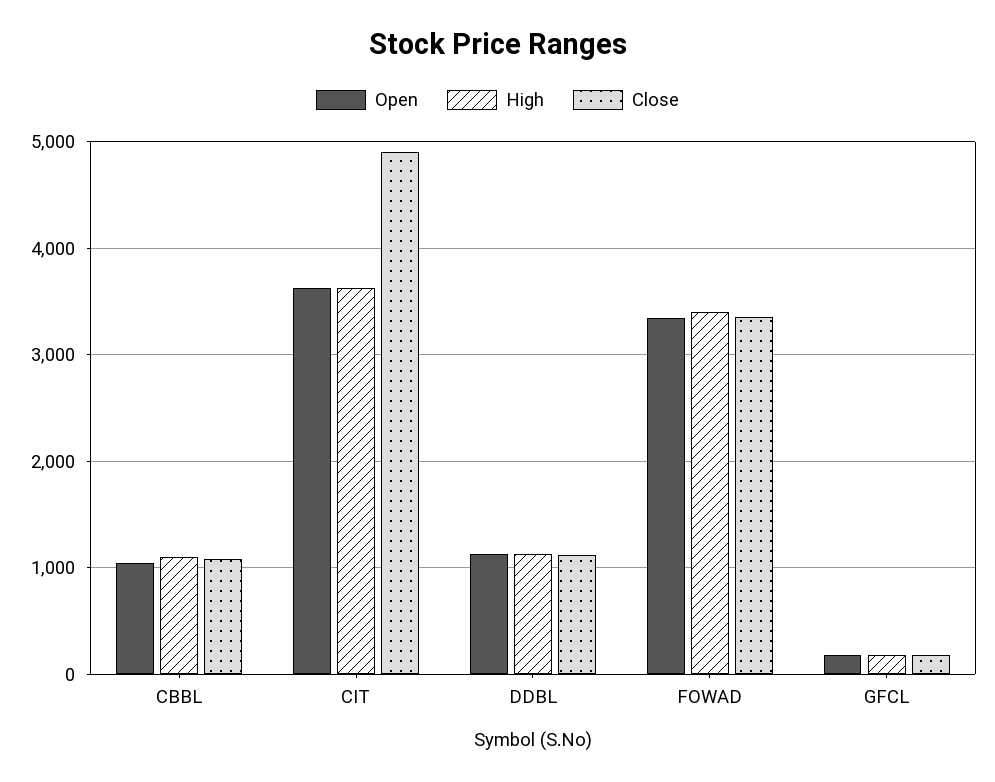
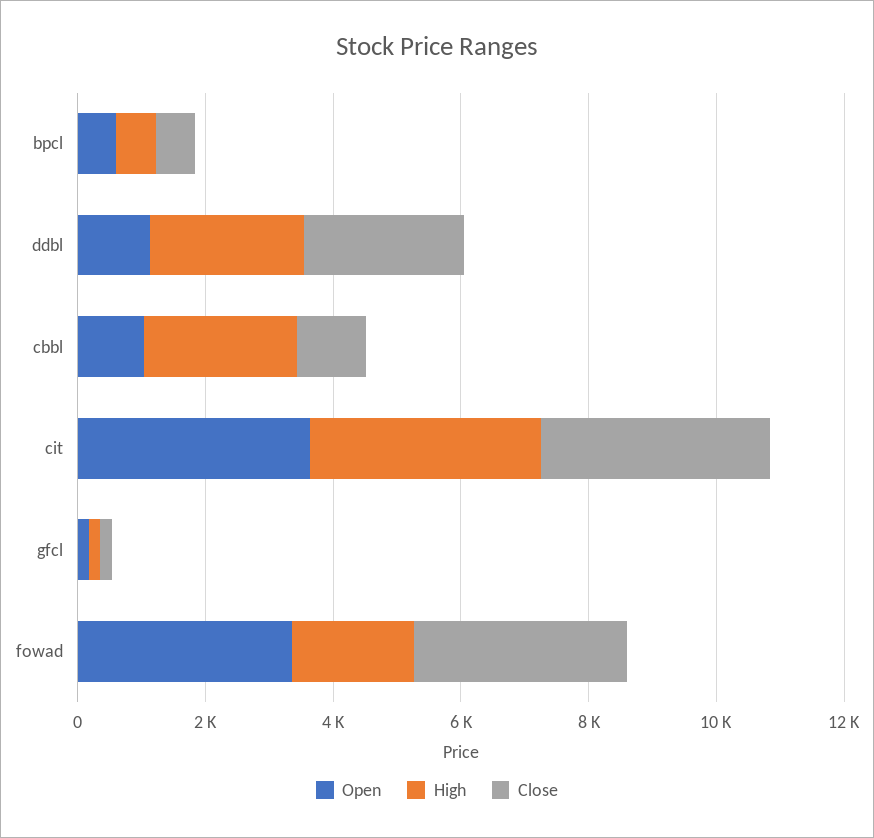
High, CBBL: 1100 -> 2500
Close, CIT: 4900 -> 3500
High, DDBL: 1100 -> 2500
Close, DDBL: 1100 -> 2500
High, FOWAD: 3400 -> 2000
Open, bpcl: none -> 500
High, bpcl: none -> 500
Close, bpcl: none -> 500

